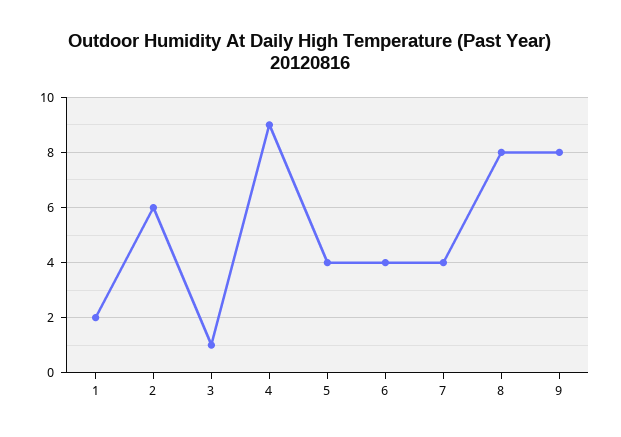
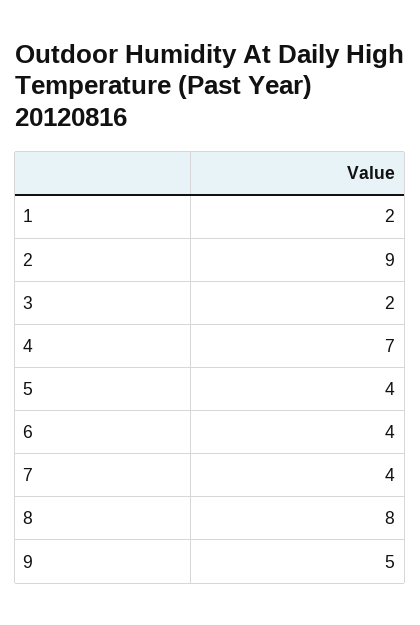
2: 6 -> 9
3: 1 -> 2
4: 9 -> 7
9: 8 -> 5

